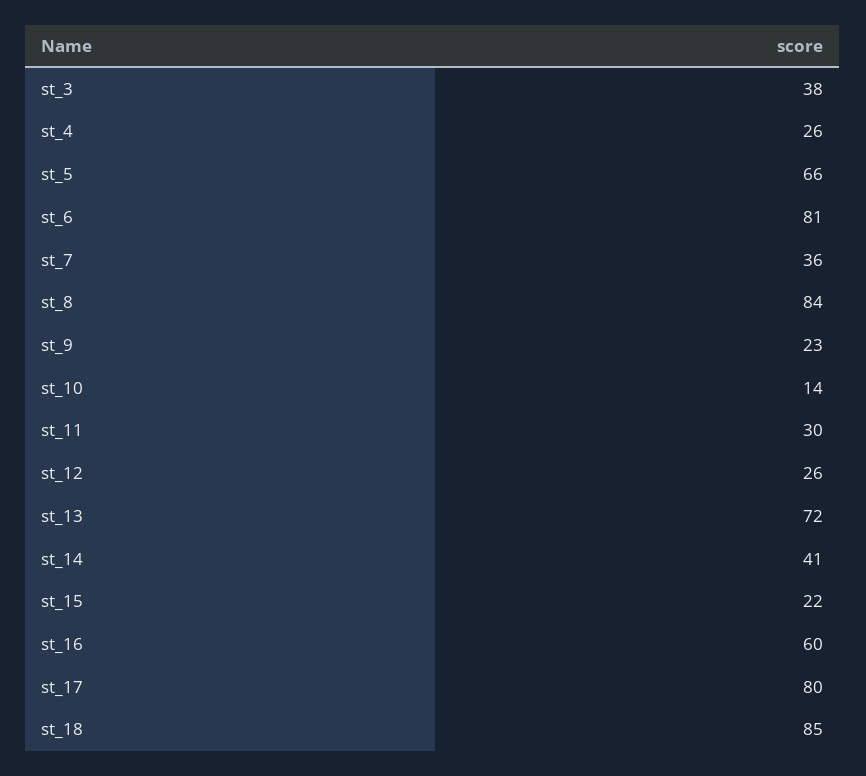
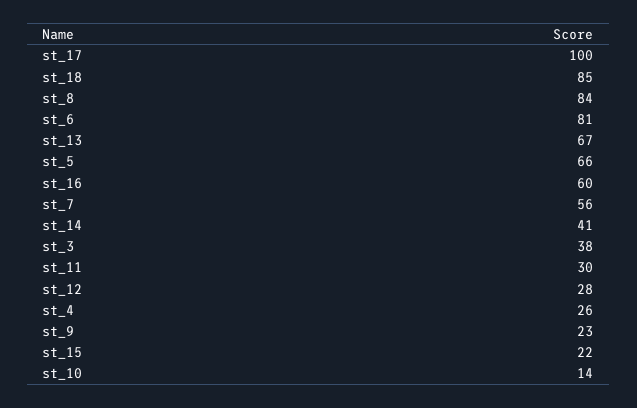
st_7: 36 -> 56
st_12: 26 -> 28
st_13: 72 -> 67
st_17: 80 -> 100

